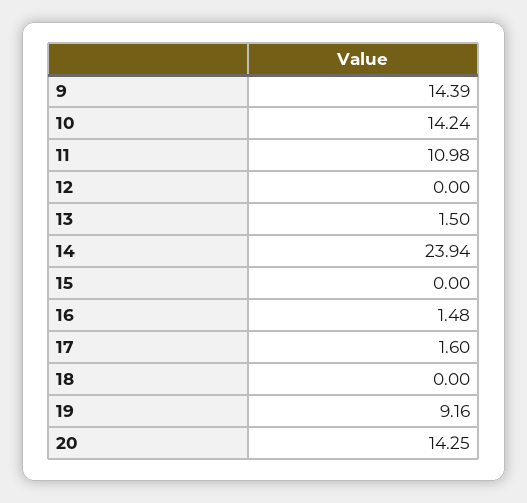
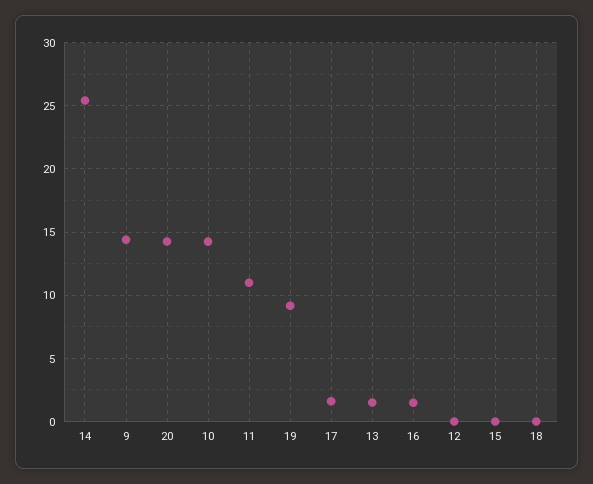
14: 23.94 -> 25.5

